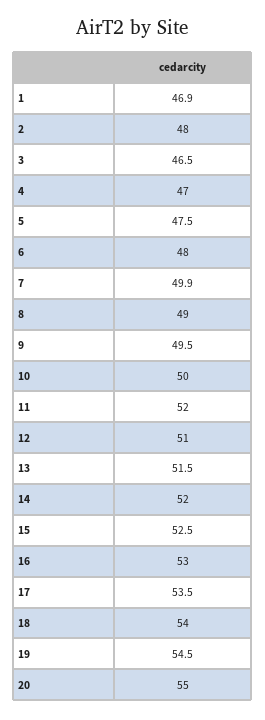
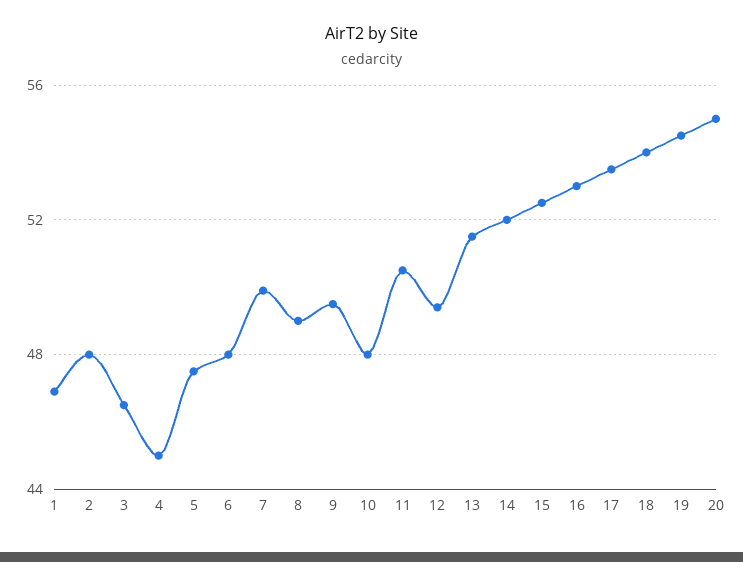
4: 47 -> 45
10: 50 -> 48
11: 52 -> 50.5
12: 51 -> 49.5

